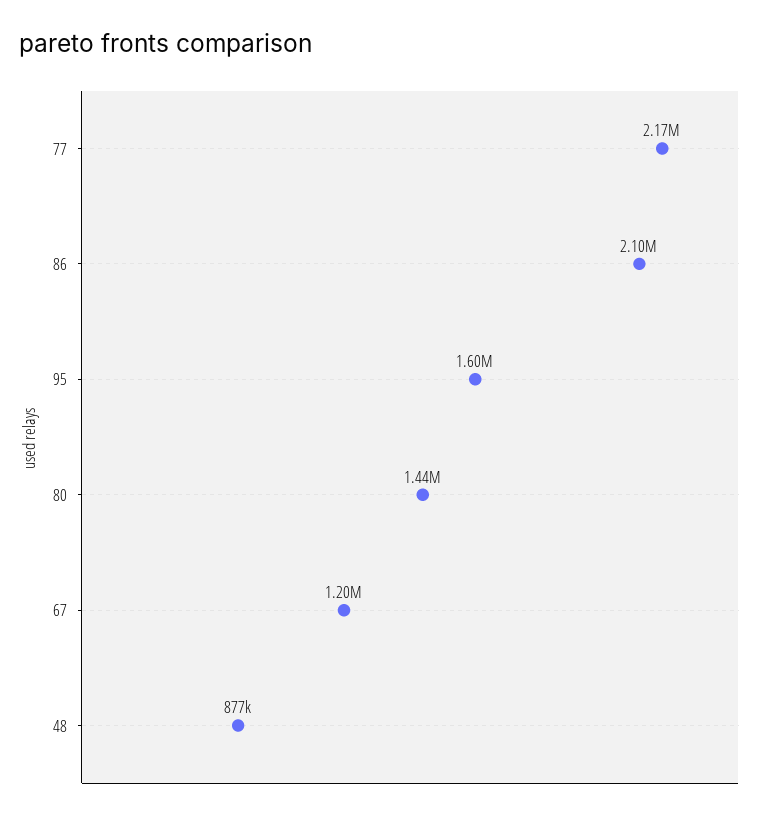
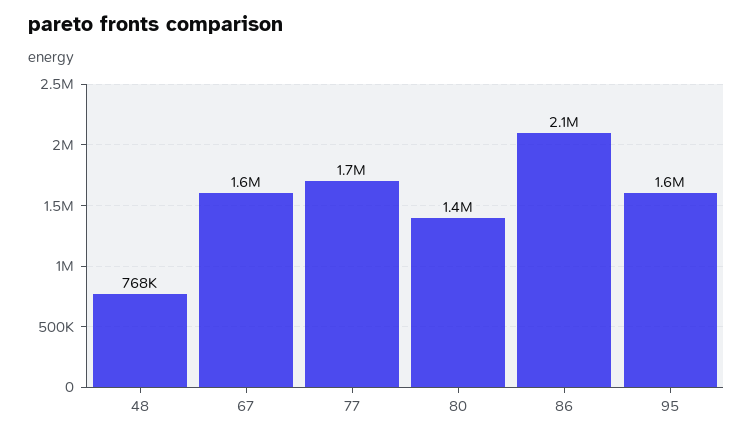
77: 2170000 -> 1700000
67: 1200000 -> 1600000
48: 877000 -> 768000

